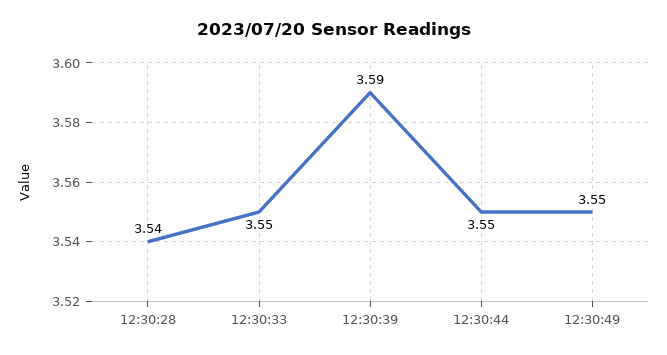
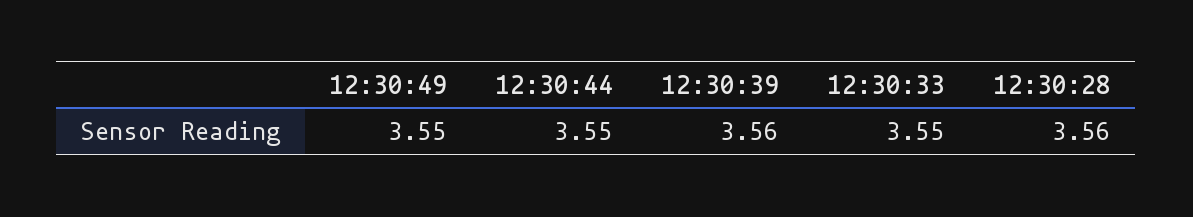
12:30:28: 3.54 -> 3.56
12:30:39: 3.59 -> 3.56

